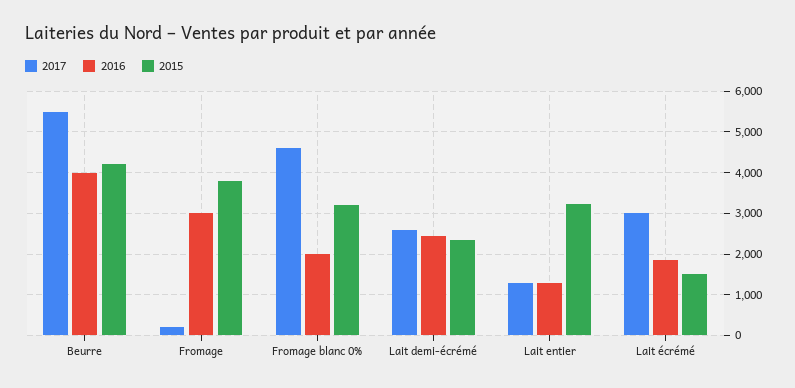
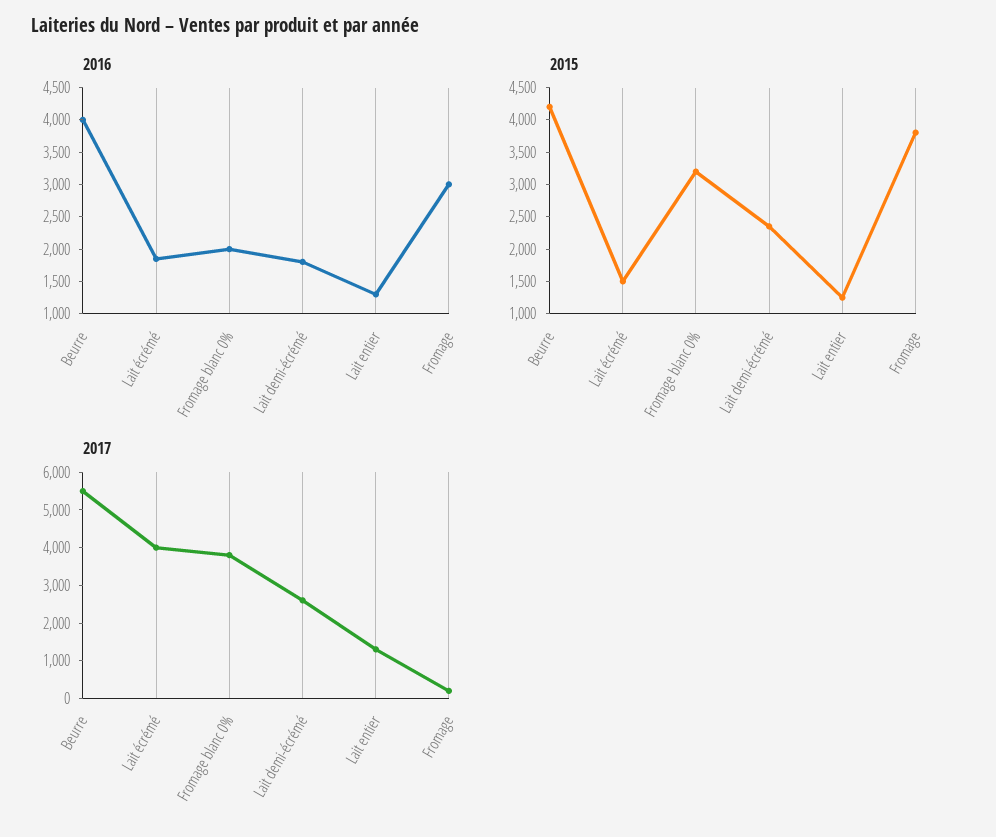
2017, Fromage blanc 0%: 4600 -> 3750
2016, Lait demi-écrémé: 2400 -> 1750
2015, Lait entier: 3200 -> 1250
2017, Lait écrémé: 3000 -> 4000

